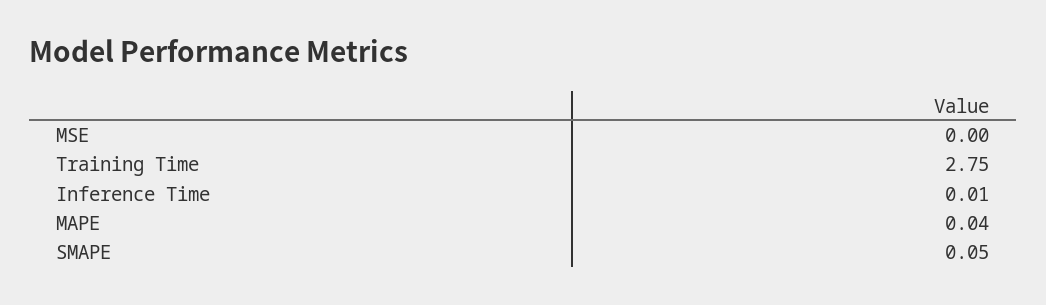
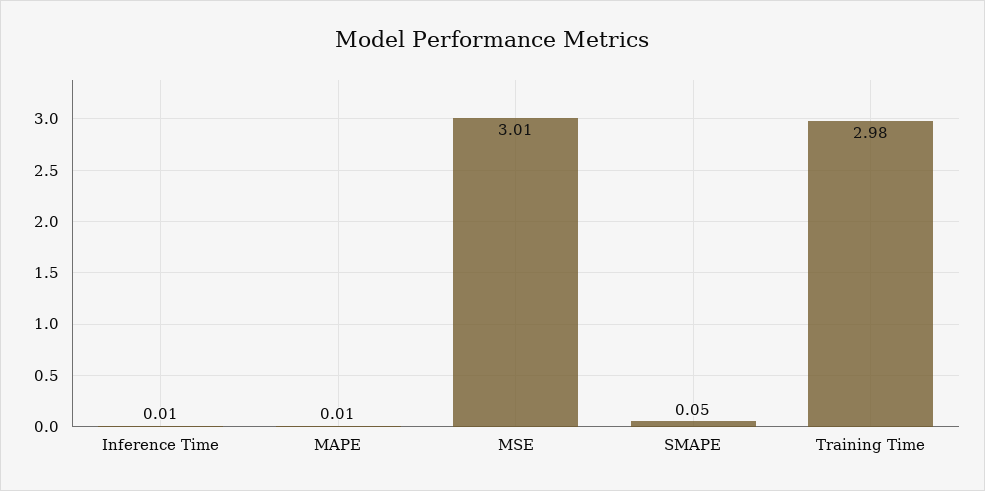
MSE: 0 -> 3.01
Training Time: 2.75 -> 2.98
MAPE: 0.04 -> 0.01

